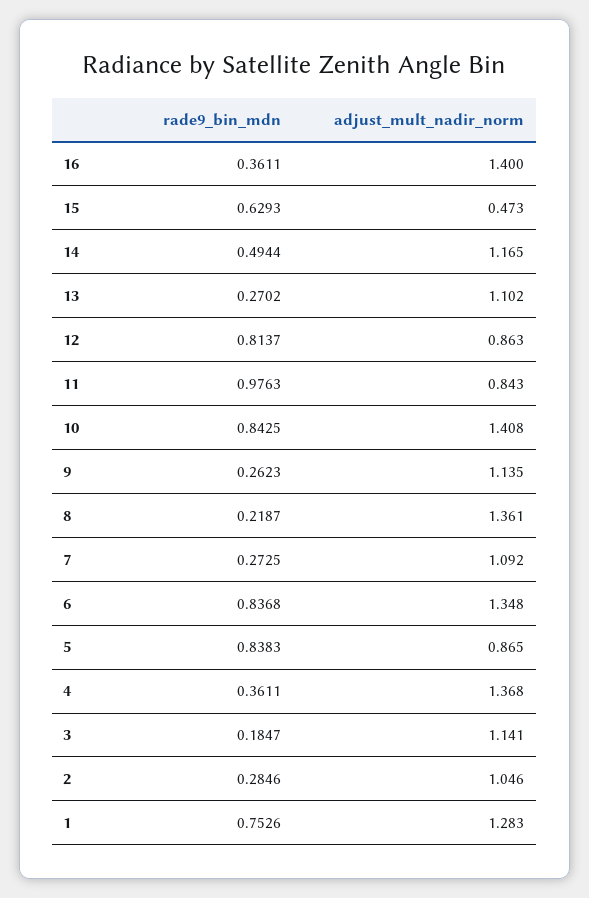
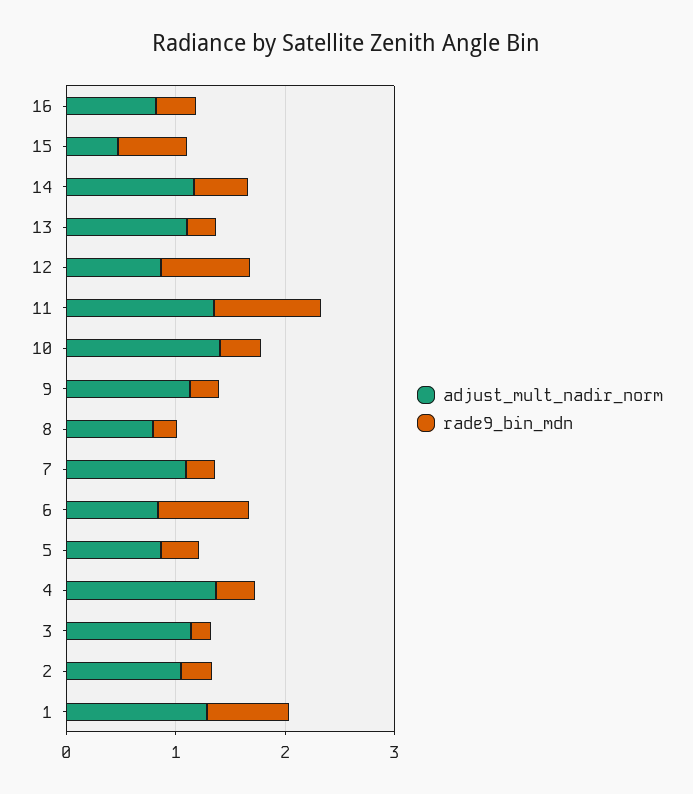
adjust_mult_nadir_norm, 16: 1.4 -> 0.8
adjust_mult_nadir_norm, 11: 0.843 -> 1.4
rade9_bin_mdn, 10: 0.8425 -> 0.4
adjust_mult_nadir_norm, 8: 1.361 -> 0.8
adjust_mult_nadir_norm, 6: 1.348 -> 0.8
rade9_bin_mdn, 5: 0.8383 -> 0.4

